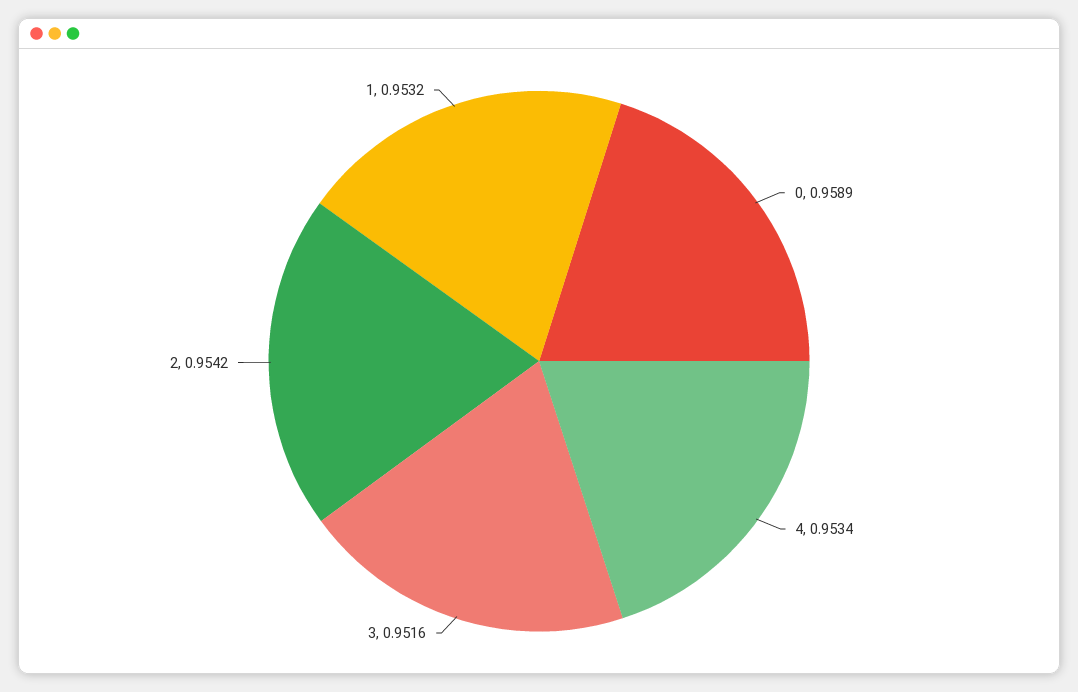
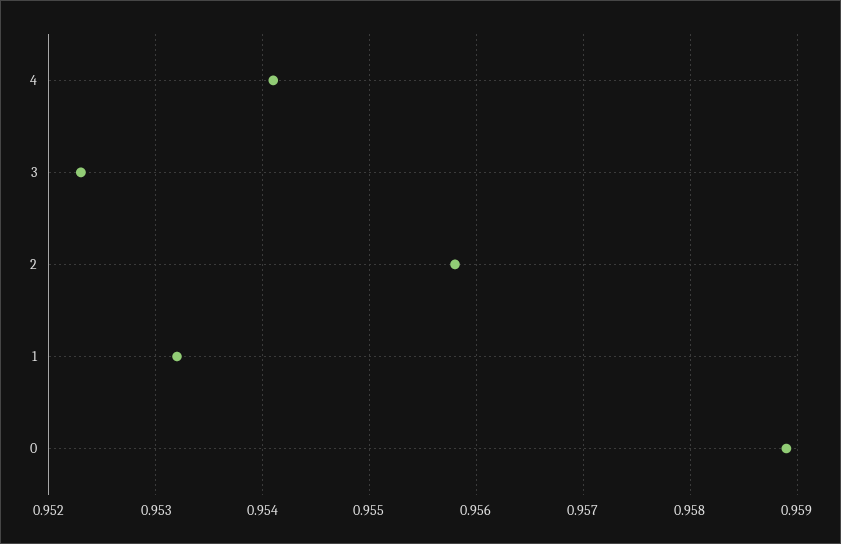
4: 0.9534 -> 0.9541
3: 0.9516 -> 0.9523
2: 0.9542 -> 0.9558

